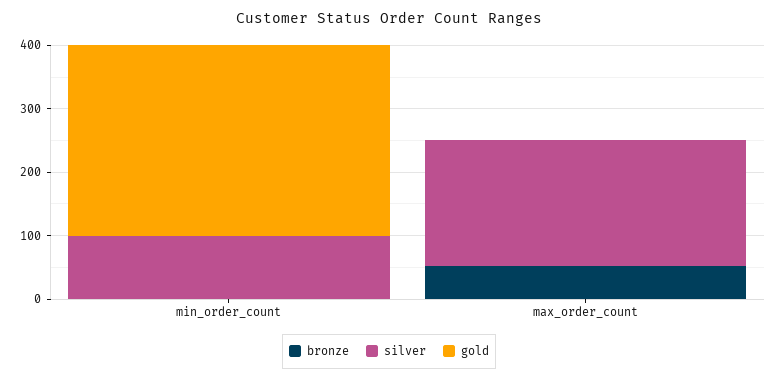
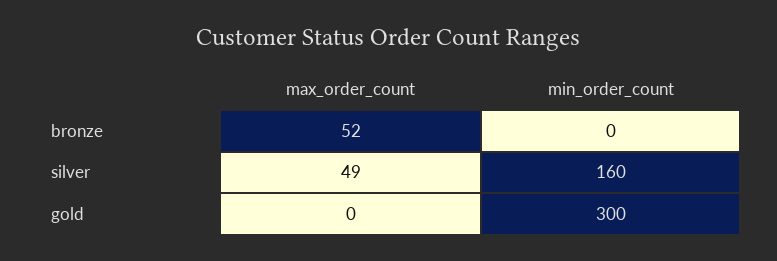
silver, min_order_count: 100 -> 160
silver, max_order_count: 200 -> 49

